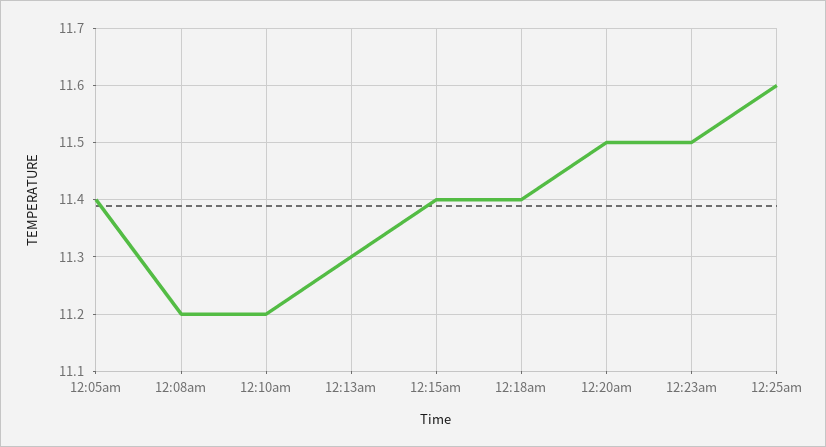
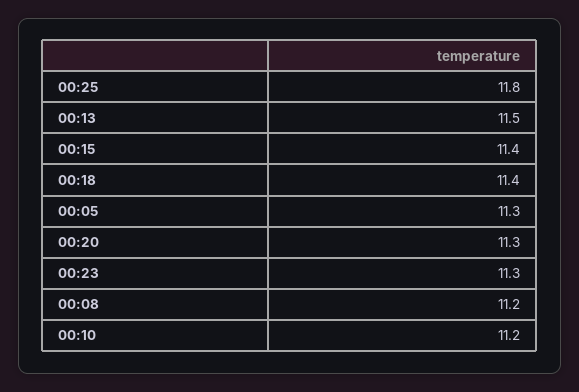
12:05am: 11.4 -> 11.3
12:13am: 11.3 -> 11.5
12:20am: 11.5 -> 11.3
12:23am: 11.5 -> 11.3
12:25am: 11.6 -> 11.8

